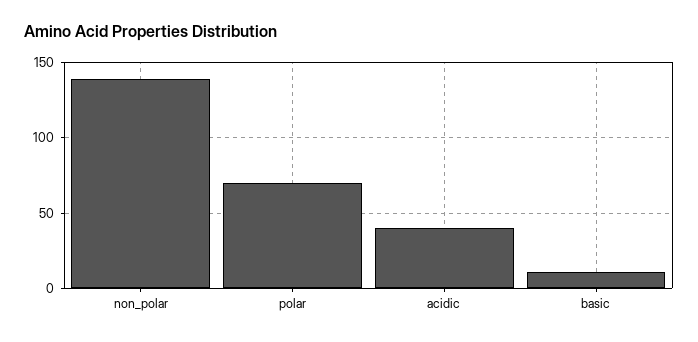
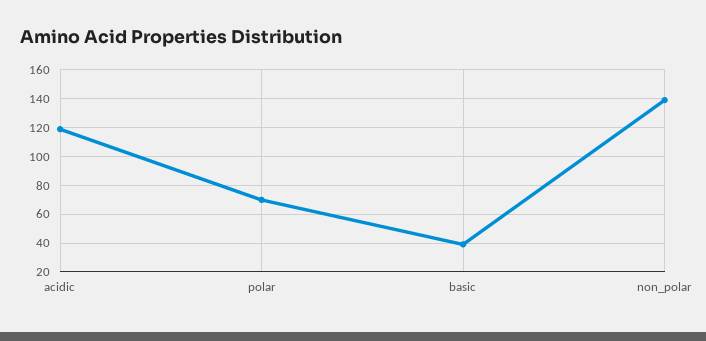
acidic: 40 -> 120
basic: 10 -> 40

